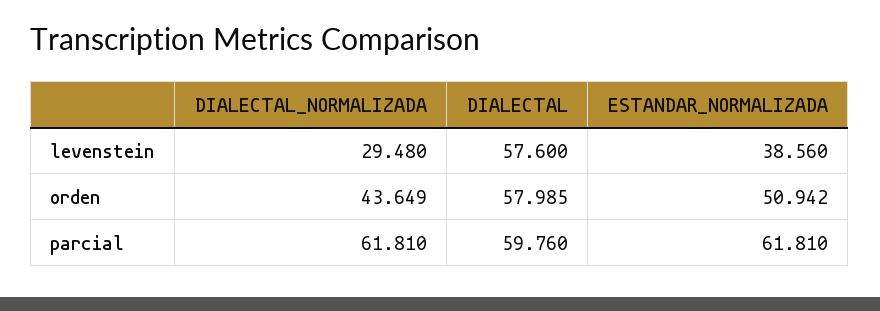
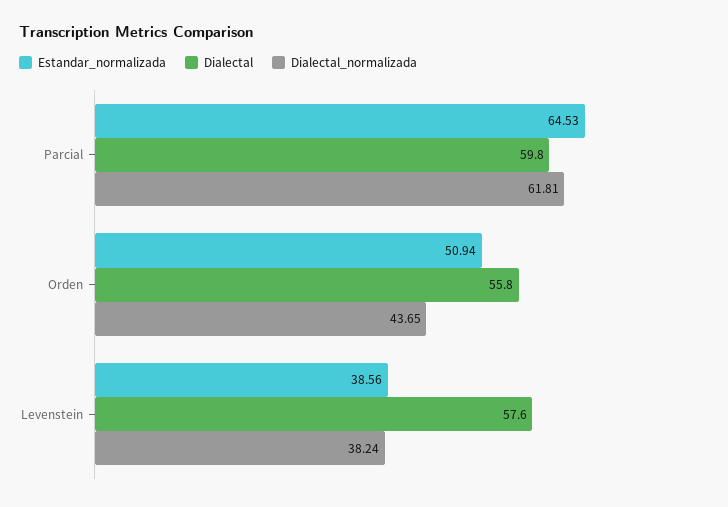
DIALECTAL_NORMALIZADA, levenstein: 29.48 -> 38.24
DIALECTAL, orden: 57.985 -> 55.8
ESTANDAR_NORMALIZADA, parcial: 61.81 -> 64.53

